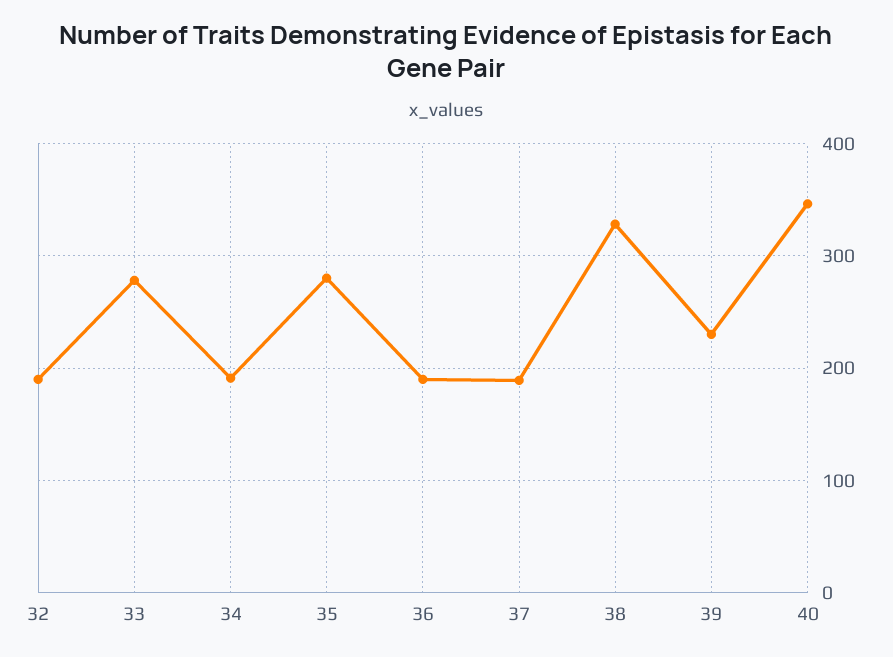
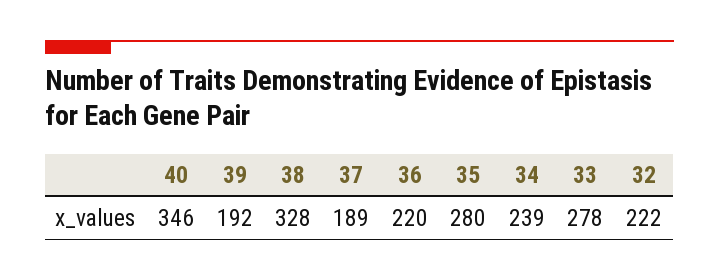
32: 190 -> 222
34: 190 -> 239
36: 190 -> 220
39: 230 -> 192

